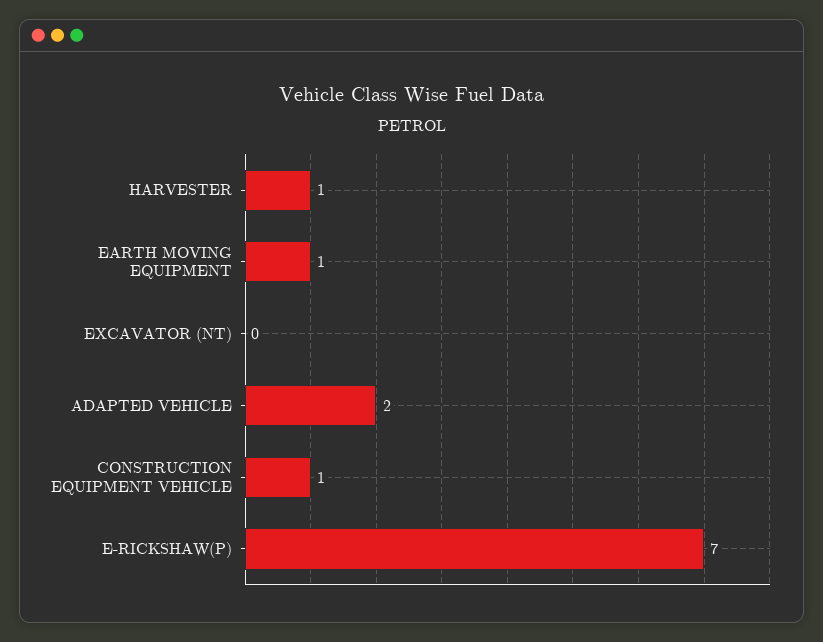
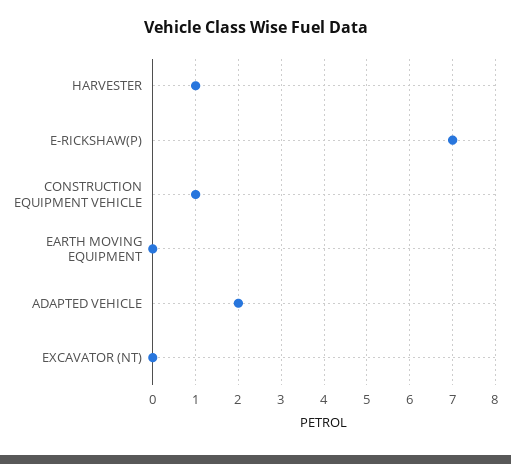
EARTH MOVING EQUIPMENT: 1 -> 0

